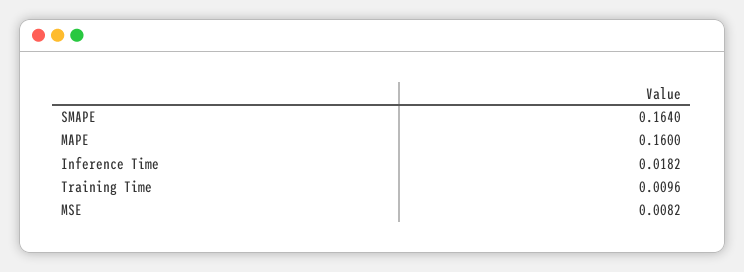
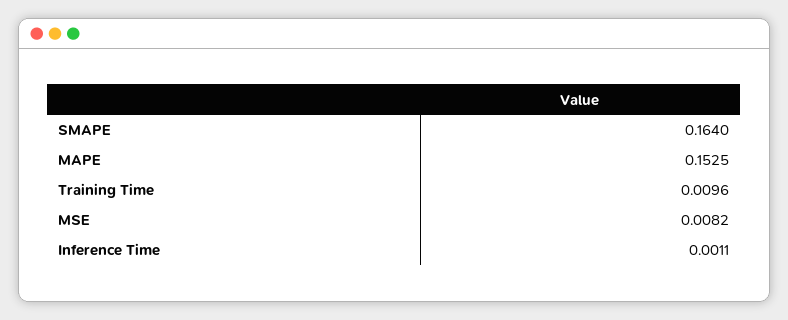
MAPE: 0.16 -> 0.1525
Inference Time: 0.0182 -> 0.0011

